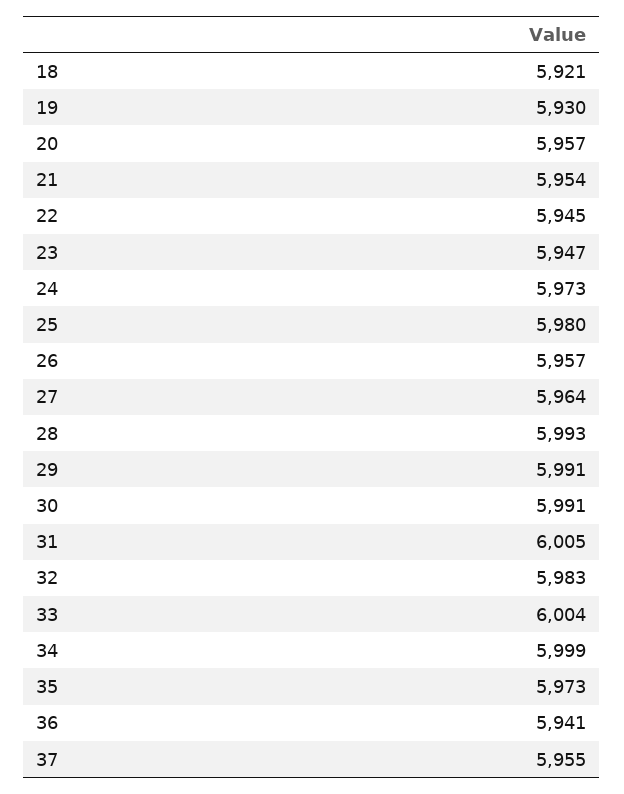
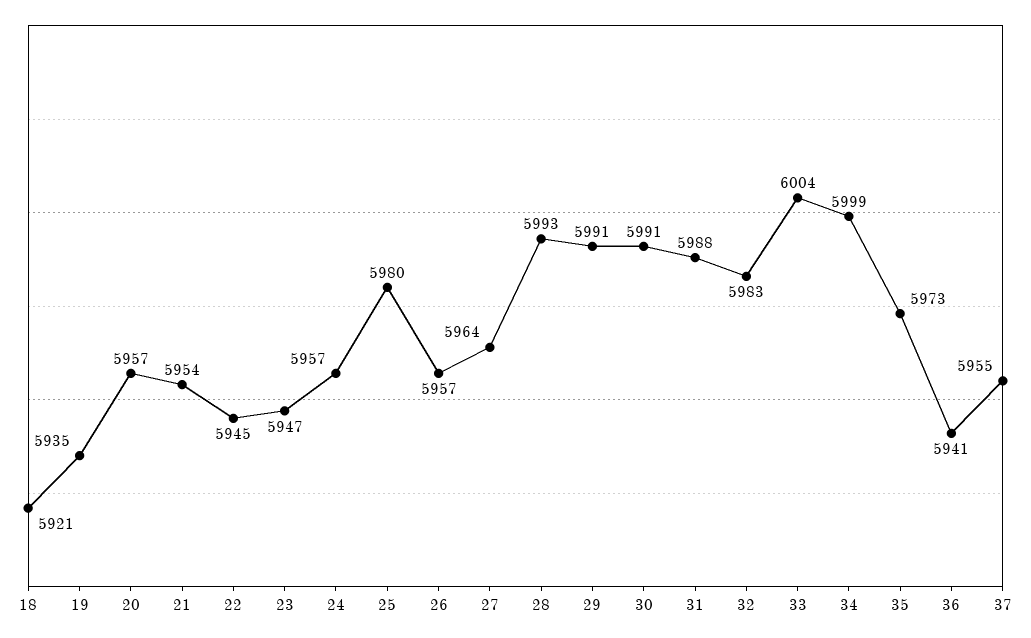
19: 5930 -> 5935
24: 5973 -> 5957
31: 6005 -> 5988

